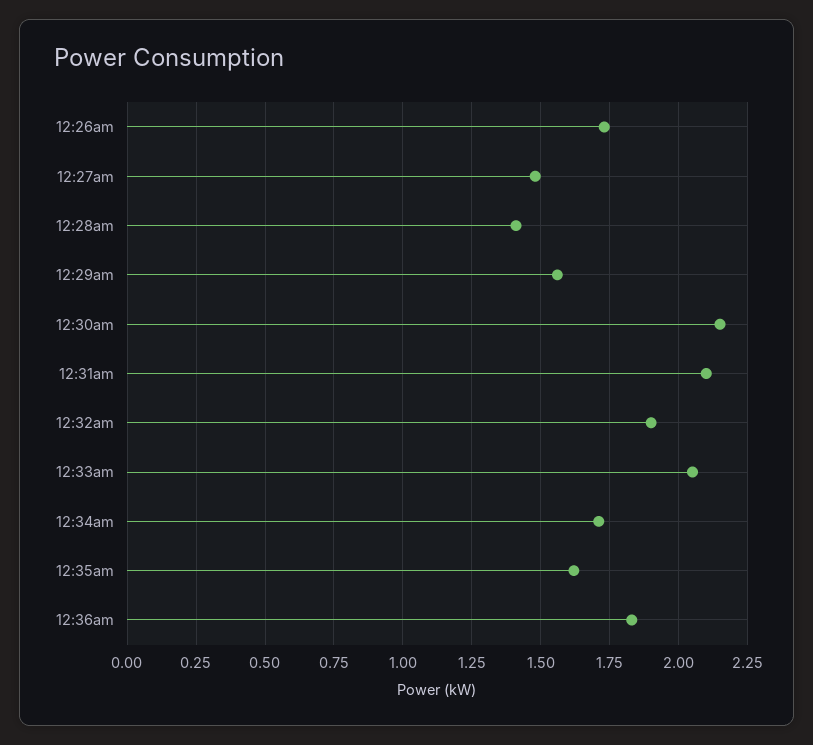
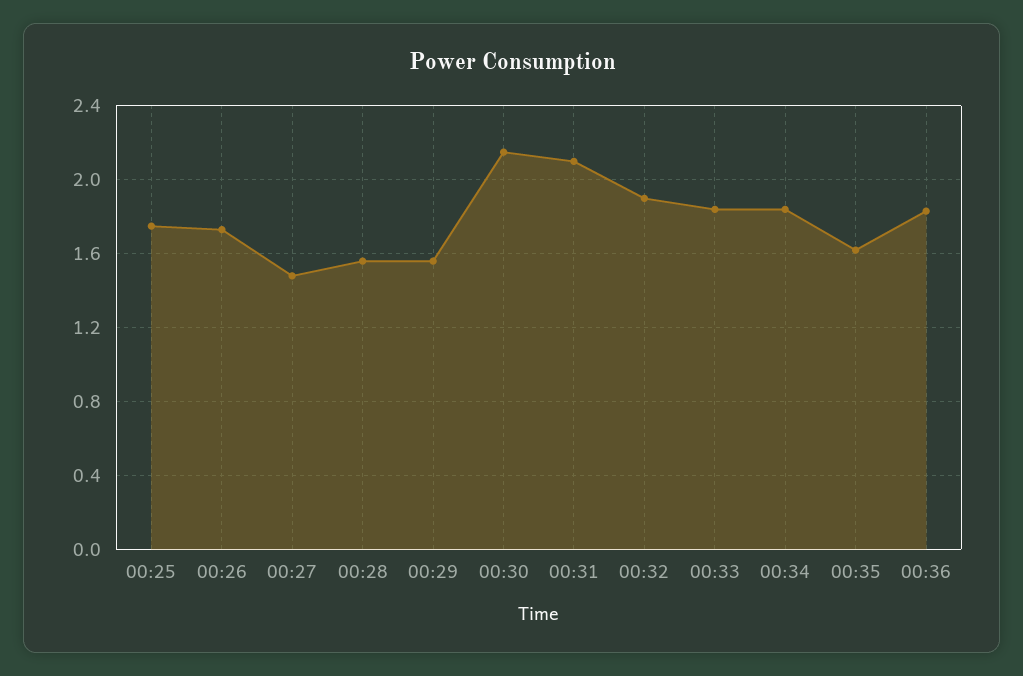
12:28am: 1.4 -> 1.55
12:33am: 2.05 -> 1.85
12:34am: 1.7 -> 1.85
00:25: none -> 1.75

